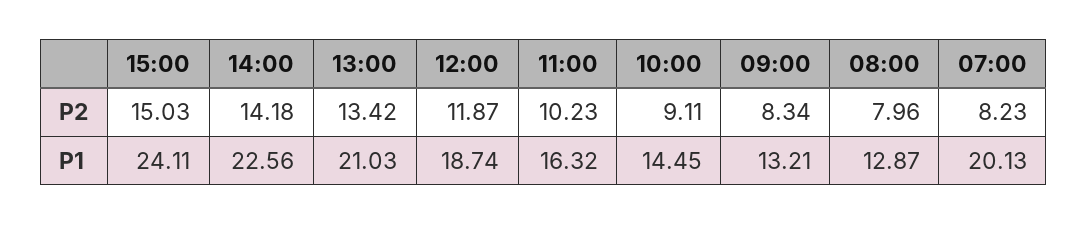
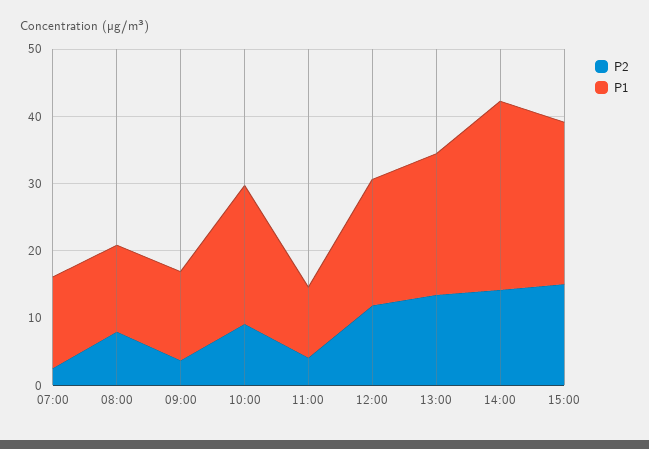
P2, 11:00: 10.23 -> 4
P2, 09:00: 8.34 -> 4
P2, 07:00: 8.23 -> 2
P1, 14:00: 22.56 -> 28
P1, 11:00: 16.32 -> 10
P1, 10:00: 14.45 -> 20
P1, 07:00: 20.13 -> 14

